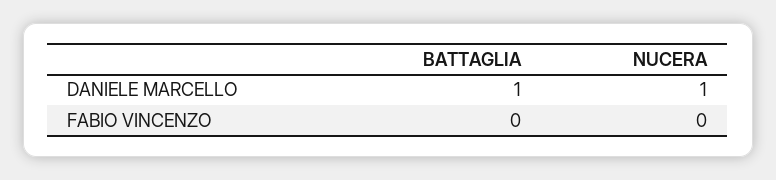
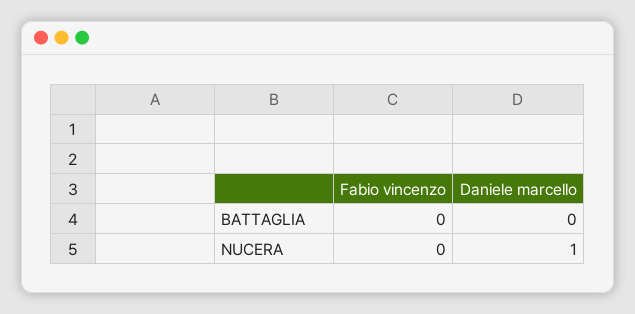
BATTAGLIA, DANIELE MARCELLO: 1 -> 0

